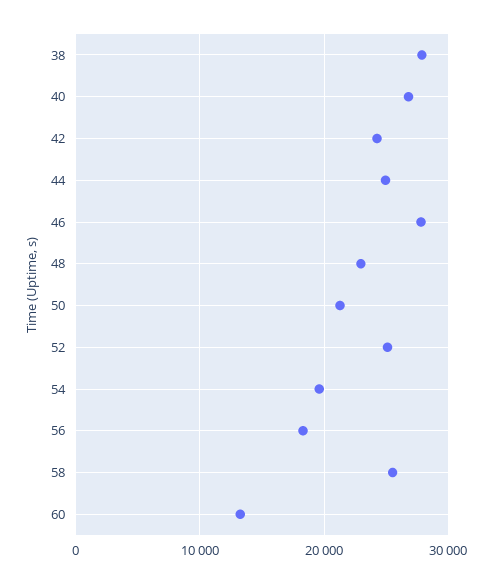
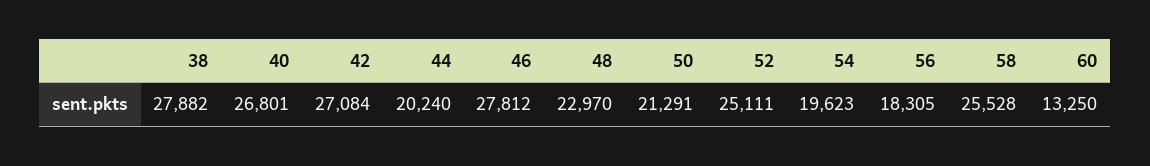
42: 24000 -> 27084
44: 25000 -> 20240

